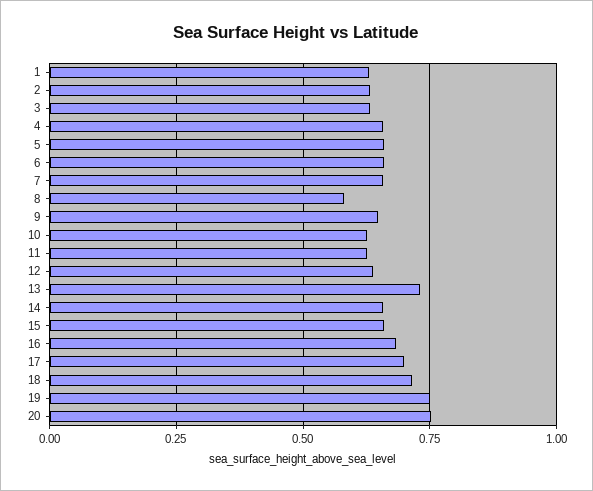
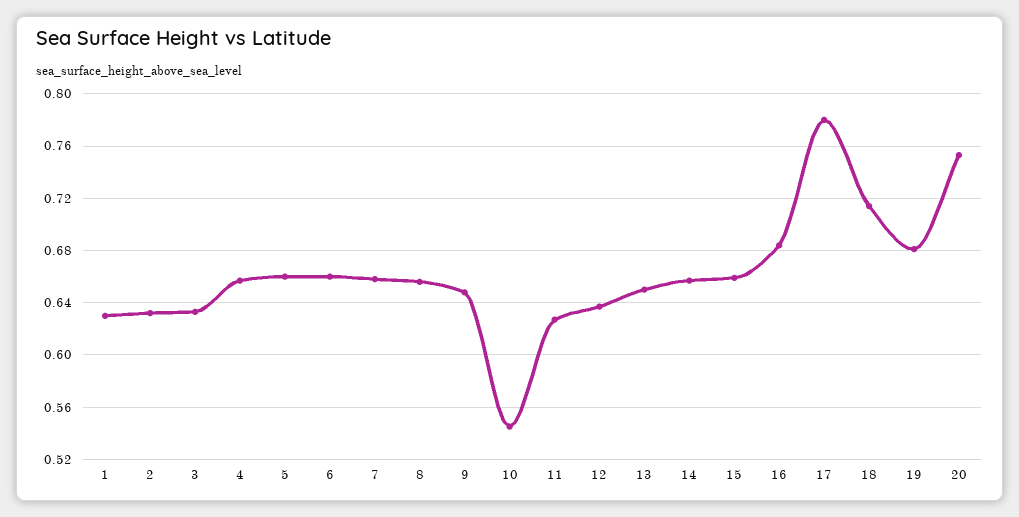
8: 0.575 -> 0.655
10: 0.625 -> 0.545
13: 0.725 -> 0.65
17: 0.7 -> 0.78
19: 0.75 -> 0.68

